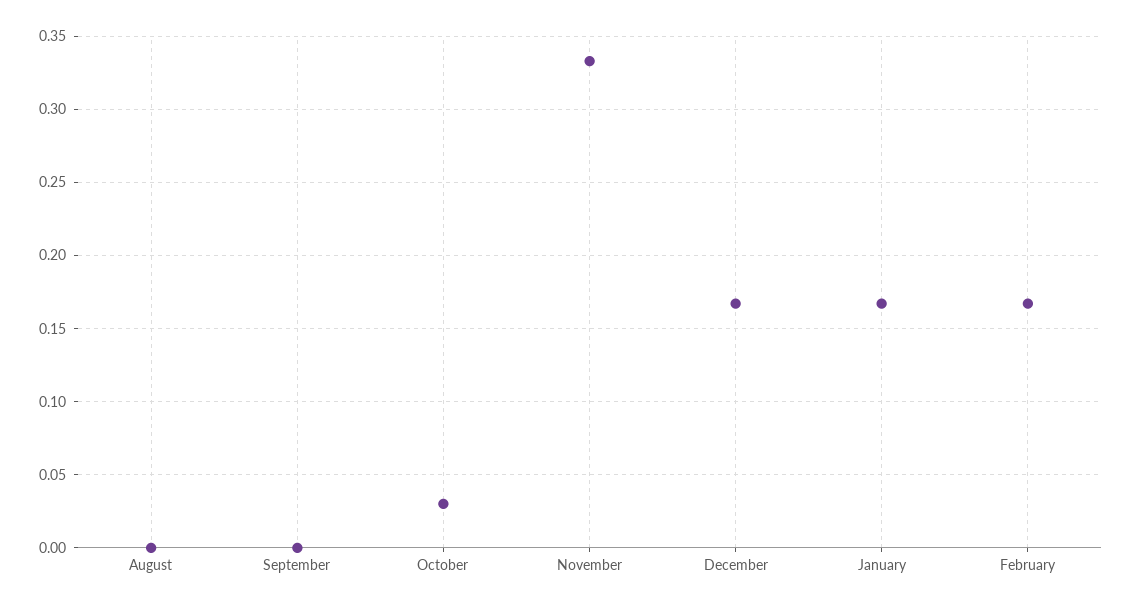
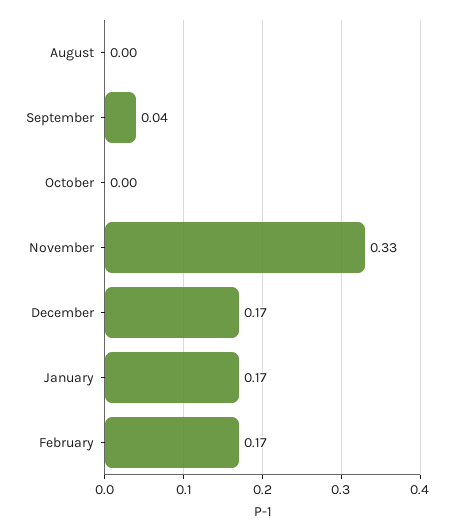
September: 0 -> 0.04
October: 0.03 -> 0

